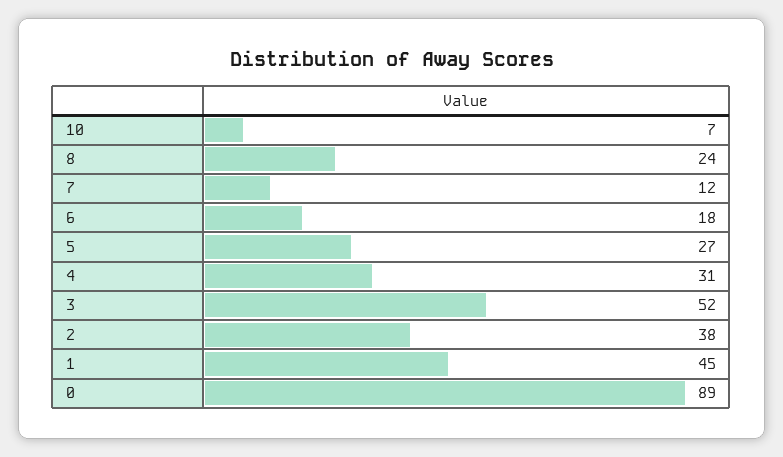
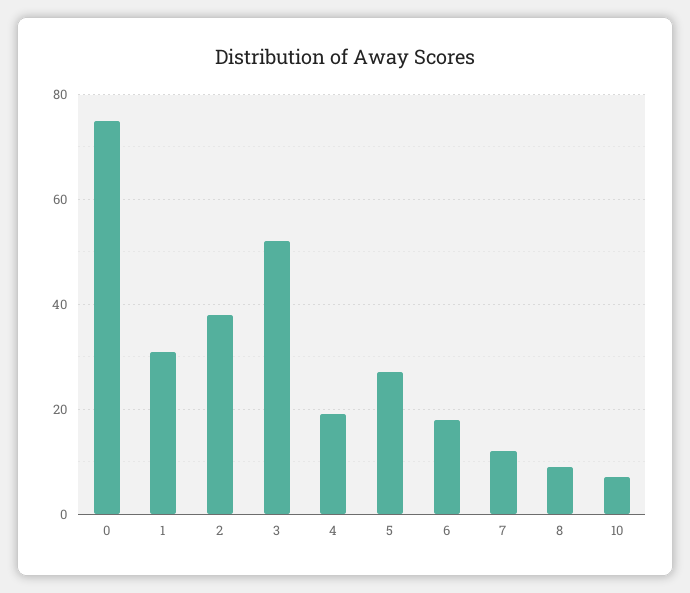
8: 24 -> 10
4: 31 -> 20
1: 45 -> 30
0: 89 -> 75

